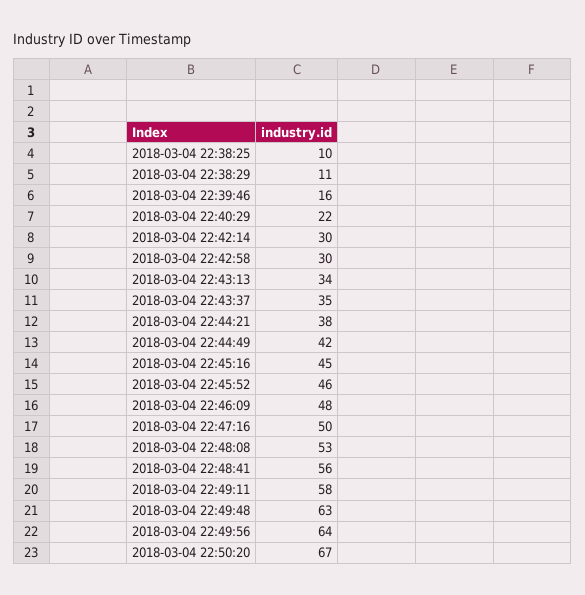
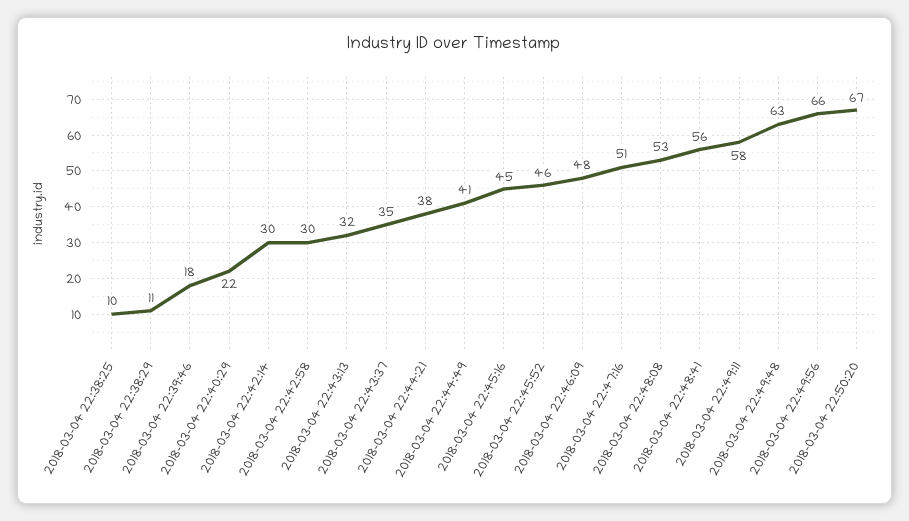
2018-03-04 22:39:46: 16 -> 18
2018-03-04 22:43:13: 34 -> 32
2018-03-04 22:44:49: 42 -> 41
2018-03-04 22:47:16: 50 -> 51
2018-03-04 22:49:56: 64 -> 66

